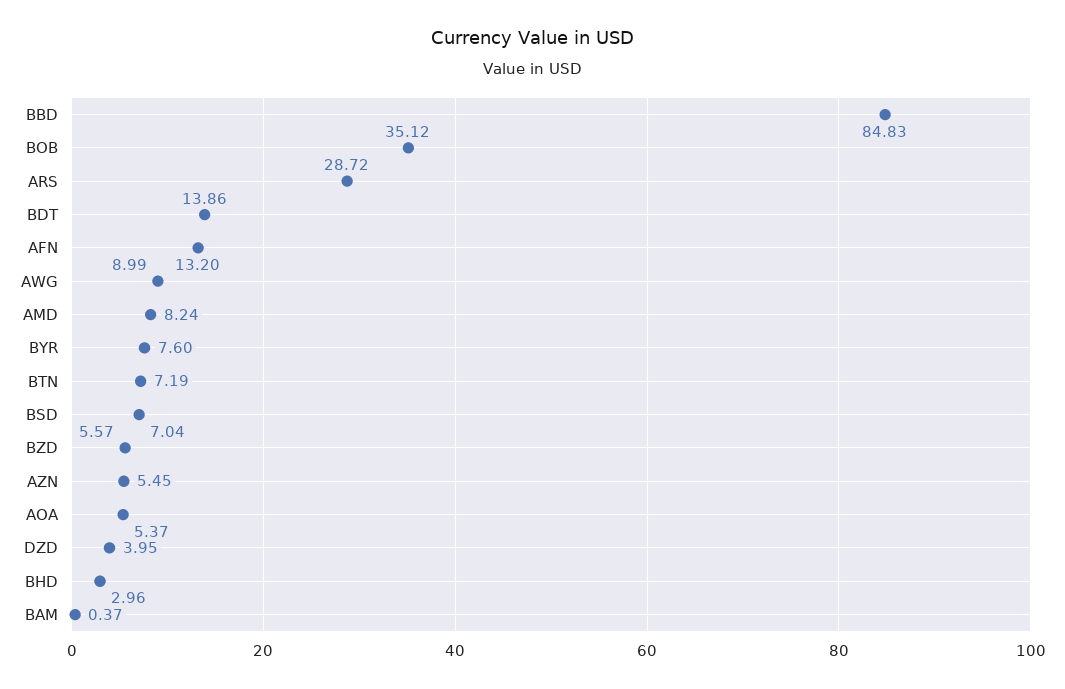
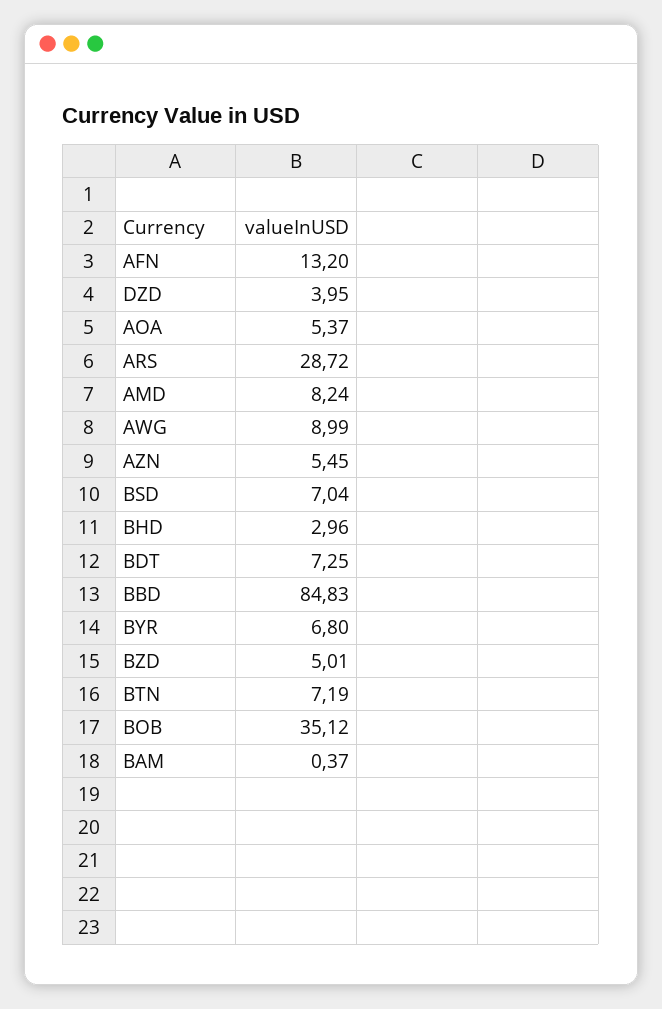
BDT: 13.86 -> 7.25
BYR: 7.6 -> 6.8
BZD: 5.57 -> 5.01

